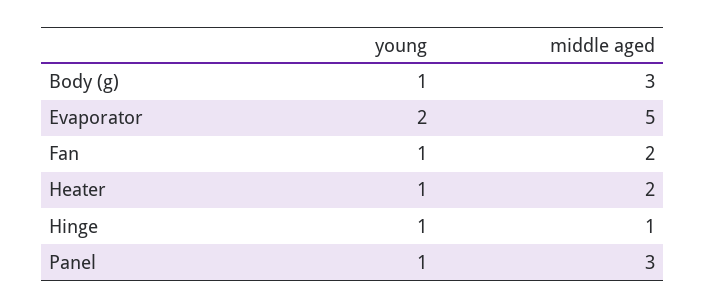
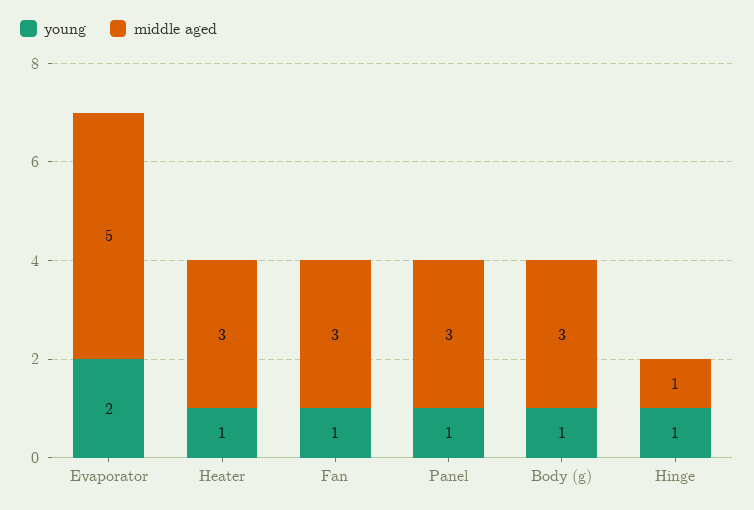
middle aged, Fan: 2 -> 3
middle aged, Heater: 2 -> 3

